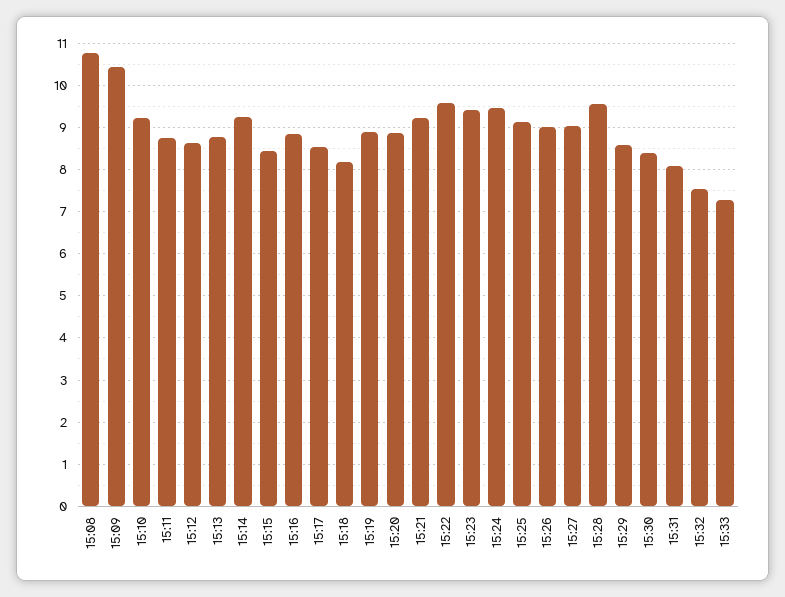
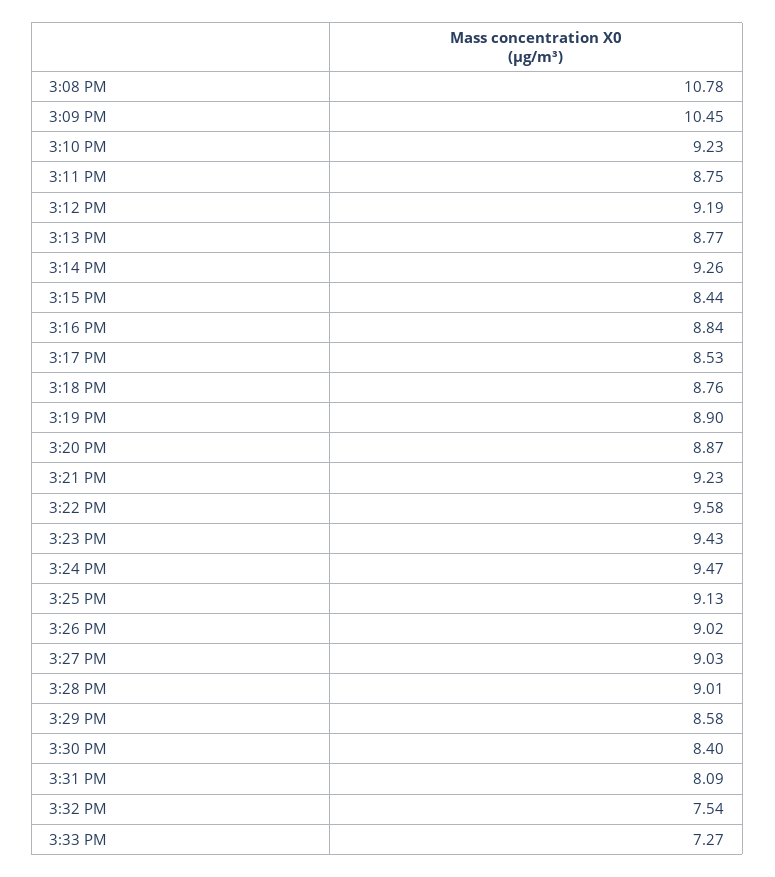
15:12: 8.6 -> 9.19
15:18: 8.2 -> 8.76
15:28: 9.6 -> 9.01

